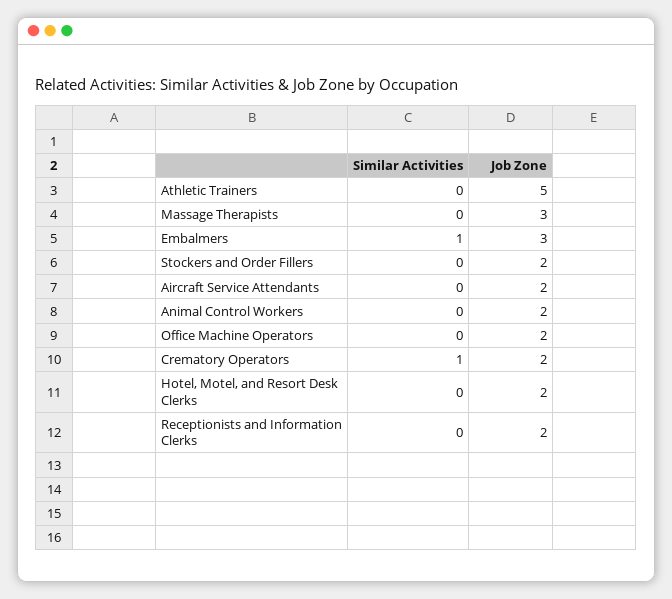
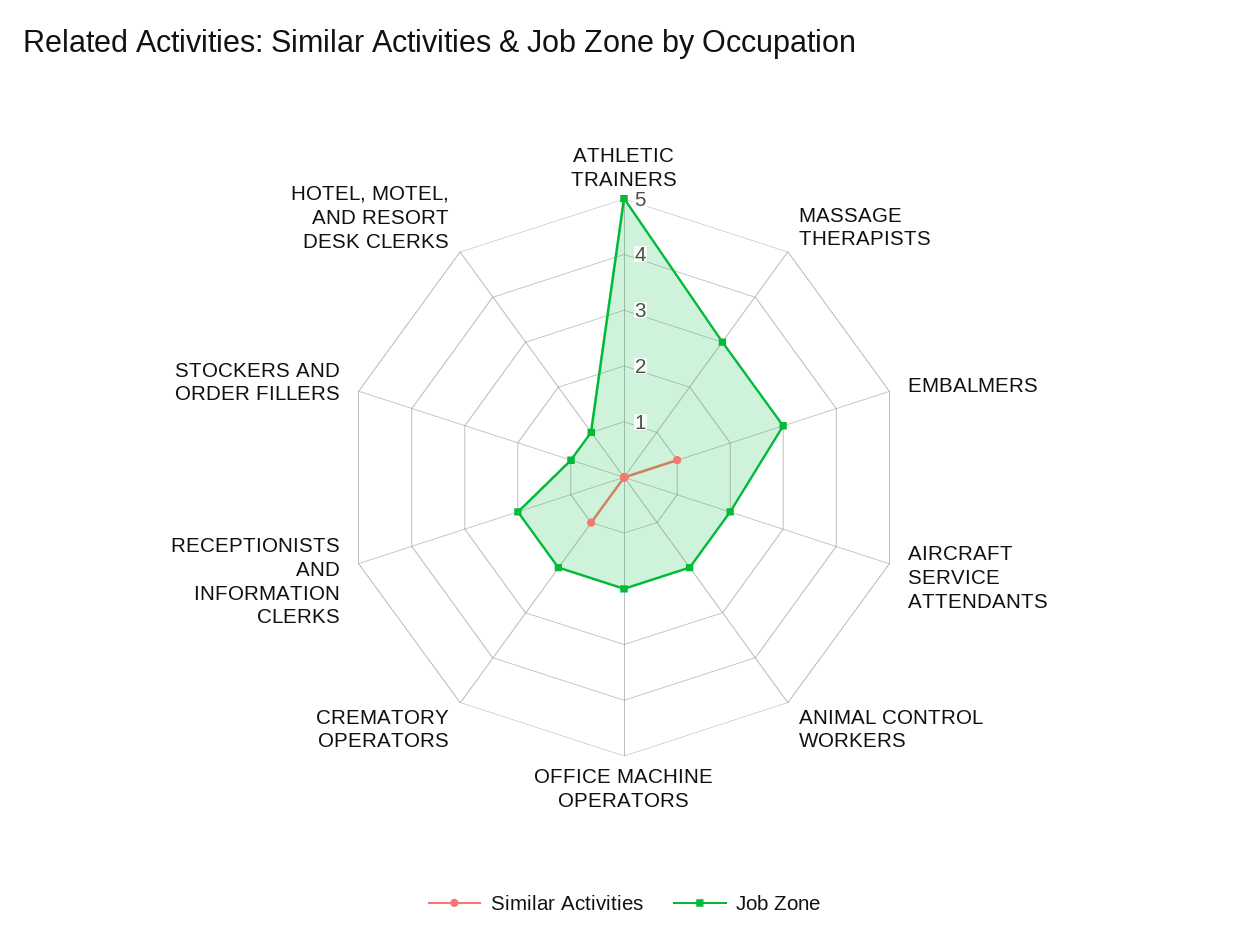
Job Zone, Stockers and Order Fillers: 2 -> 1
Job Zone, Hotel, Motel, and Resort Desk Clerks: 2 -> 1

